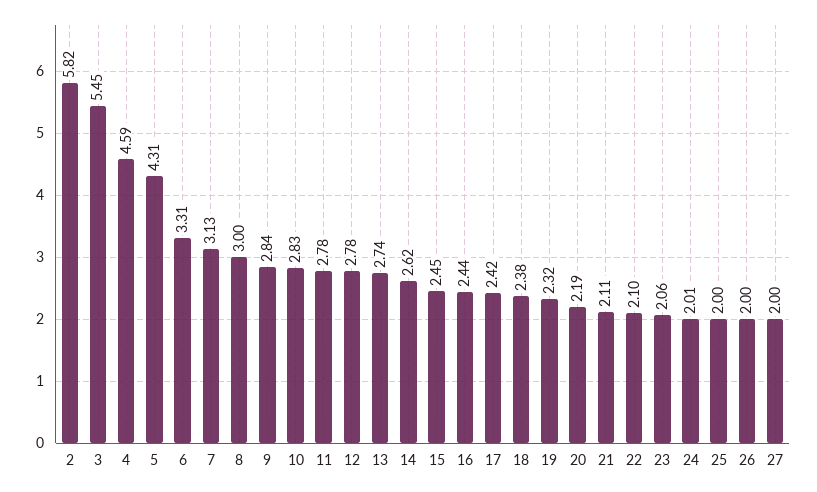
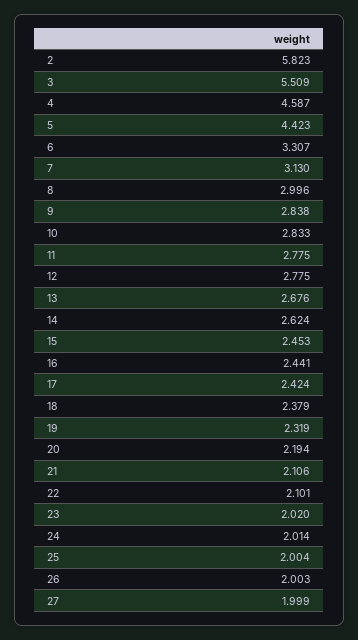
3: 5.45 -> 5.509
5: 4.31 -> 4.423
13: 2.74 -> 2.676
23: 2.06 -> 2.02

